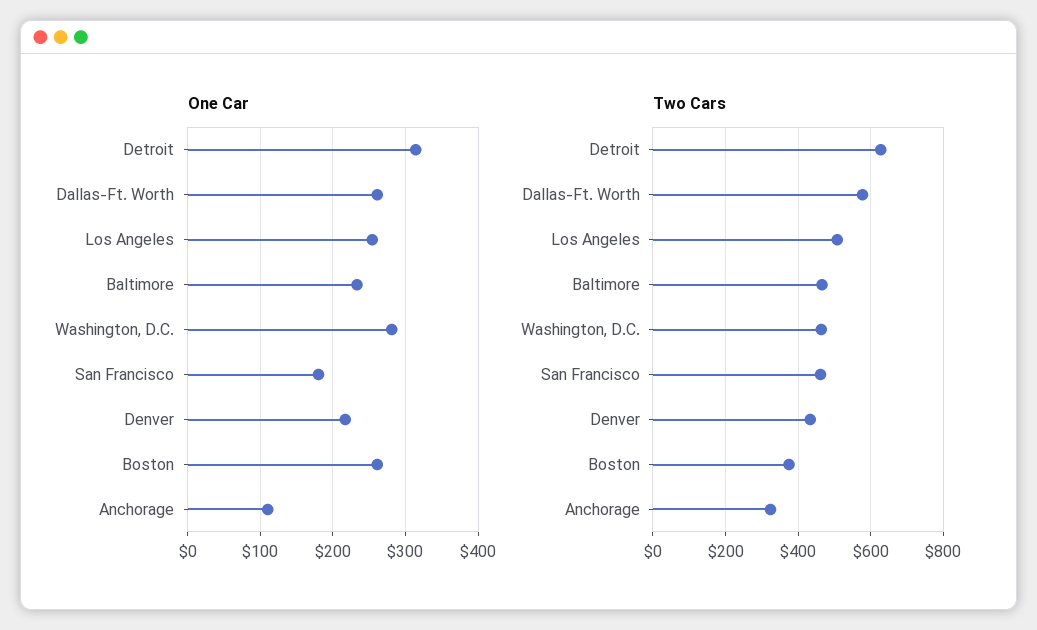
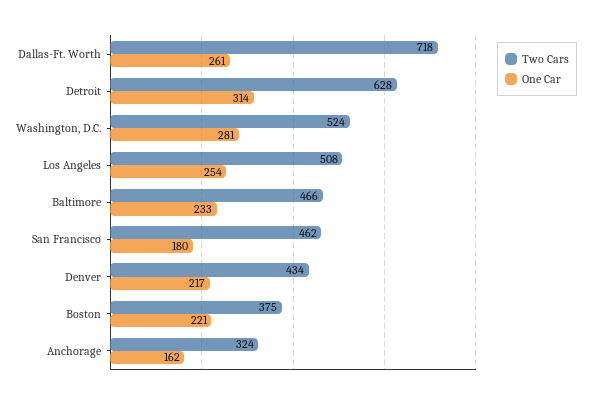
One Car, Boston: 260 -> 221
One Car, Anchorage: 110 -> 162
Two Cars, Dallas-Ft. Worth: 580 -> 718
Two Cars, Washington, D.C.: 460 -> 524

